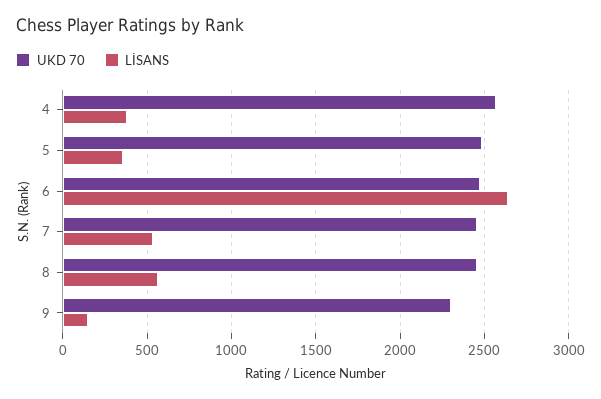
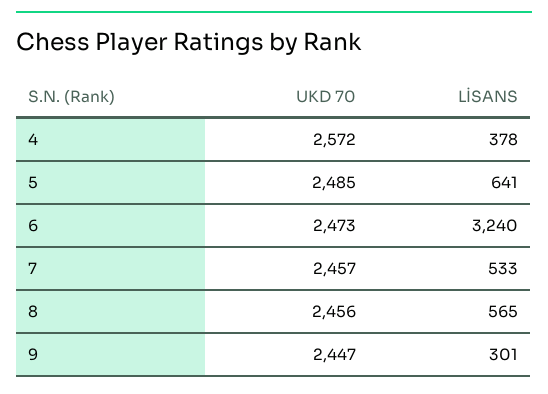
LİSANS, 5: 350 -> 641
LİSANS, 6: 2650 -> 3240
UKD 70, 9: 2300 -> 2447
LİSANS, 9: 150 -> 301

